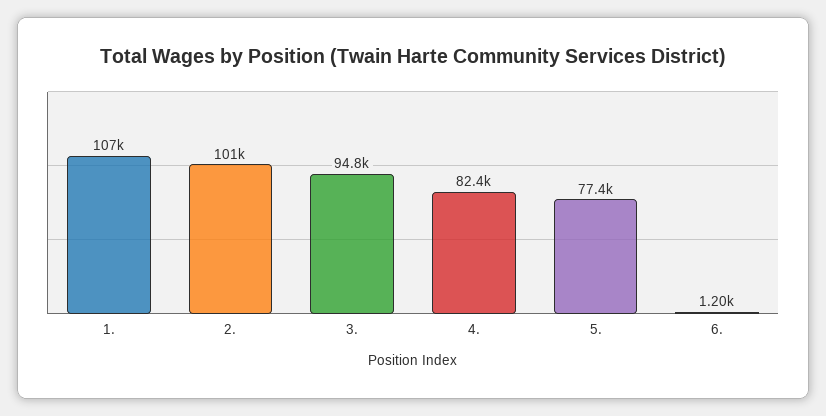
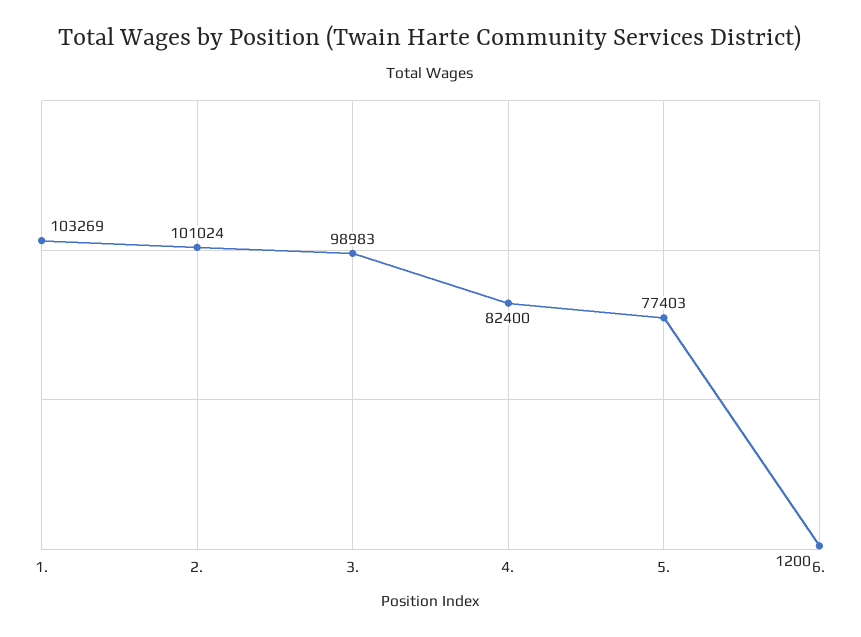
1.: 107000 -> 103269
3.: 94800 -> 98983

